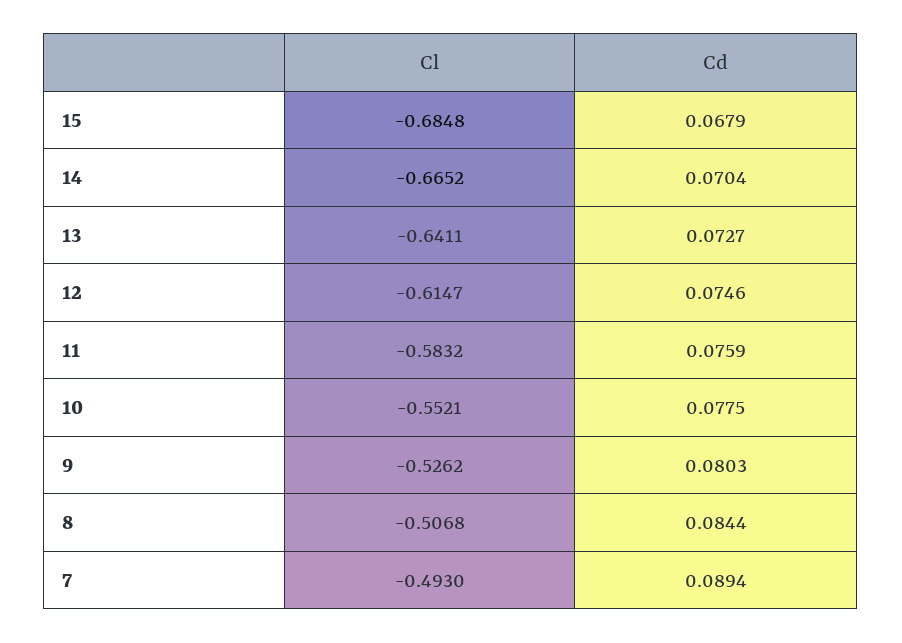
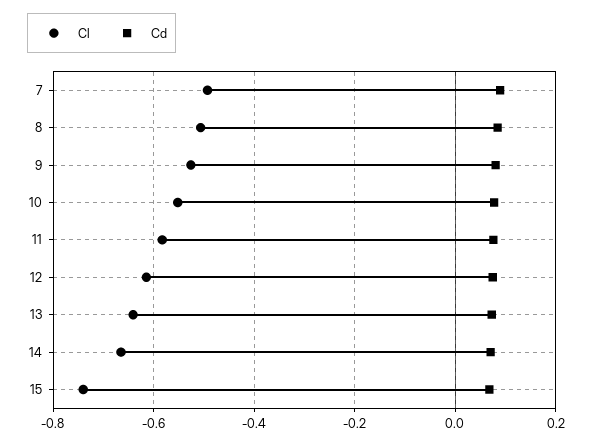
Cl, 15: -0.6848 -> -0.74

